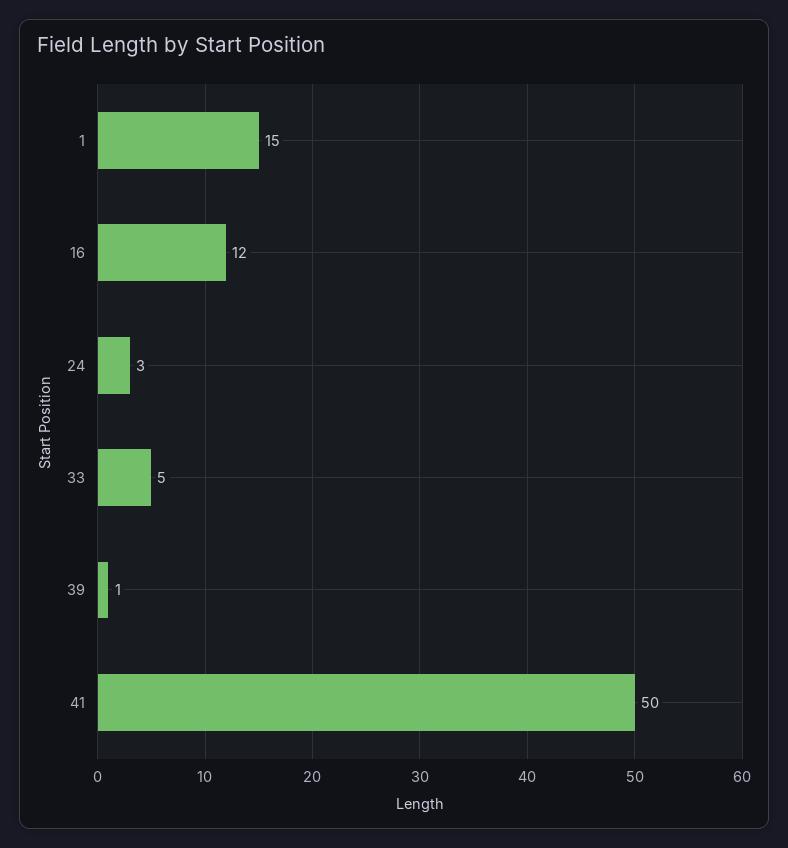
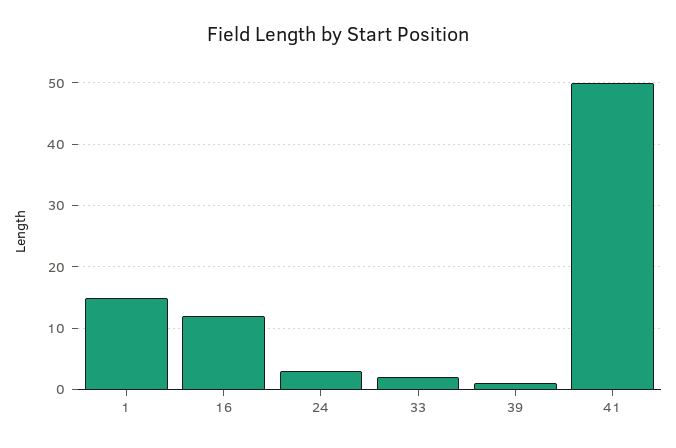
33: 5 -> 2

